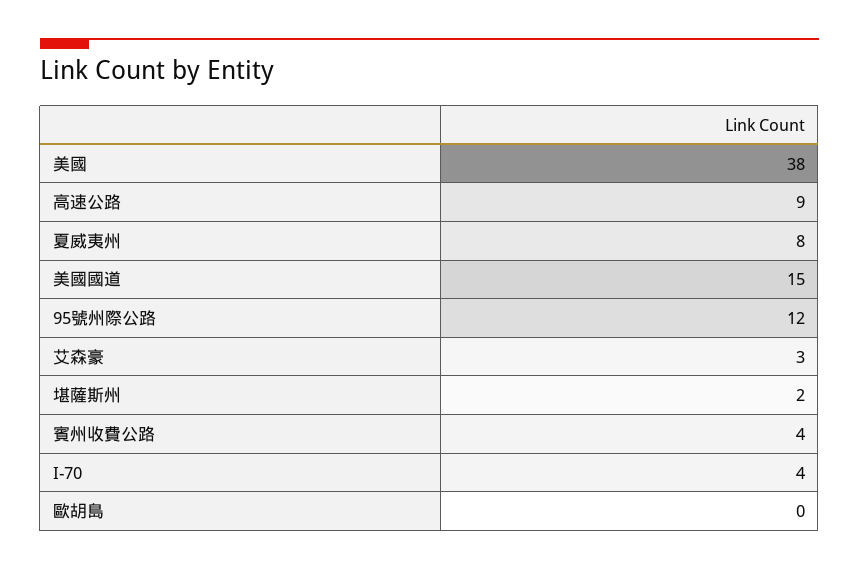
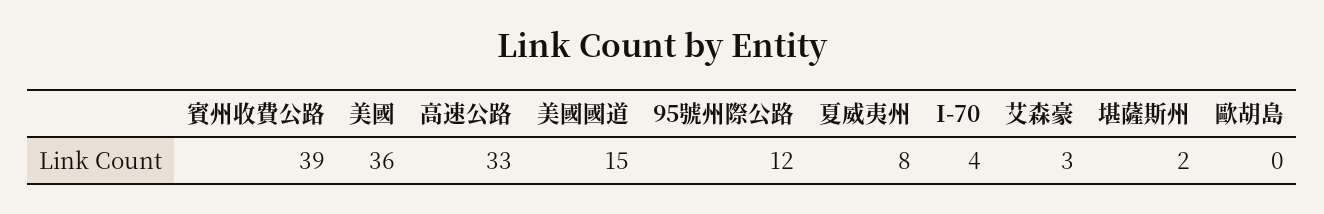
美國: 38 -> 36
高速公路: 9 -> 33
賓州收費公路: 4 -> 39

